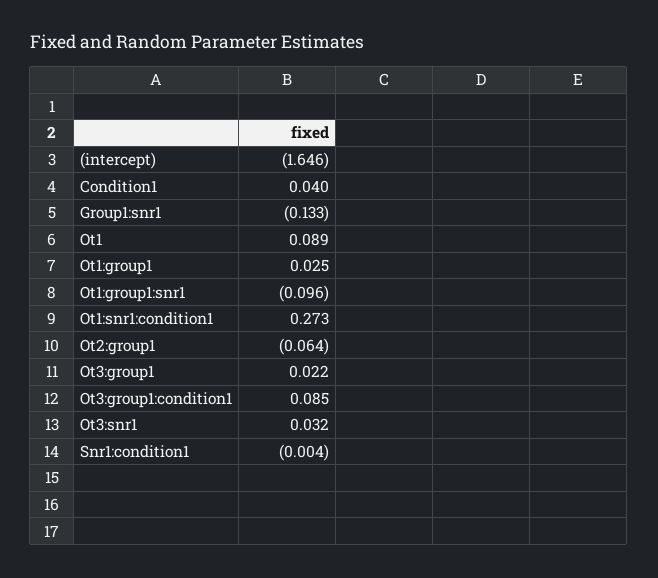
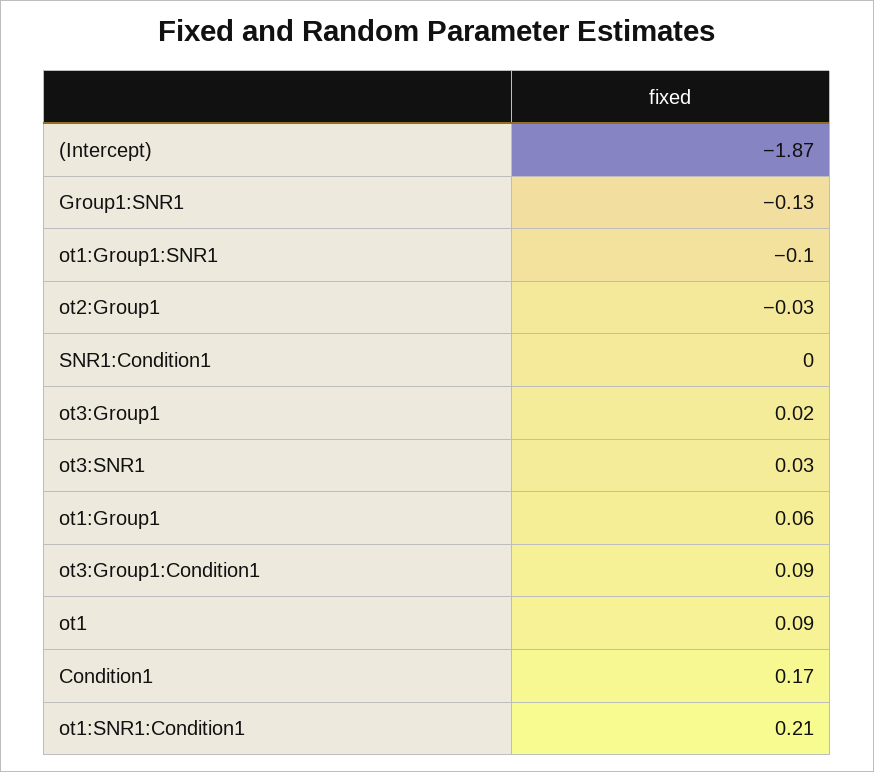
(intercept): -1.646 -> -1.87
Condition1: 0.04 -> 0.17
Ot1:group1: 0.025 -> 0.06
Ot1:snr1:condition1: 0.273 -> 0.21
Ot2:group1: -0.064 -> -0.03

